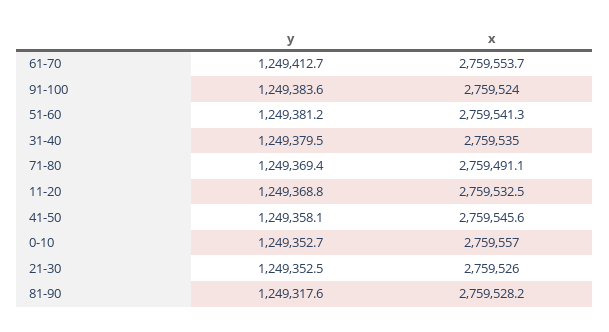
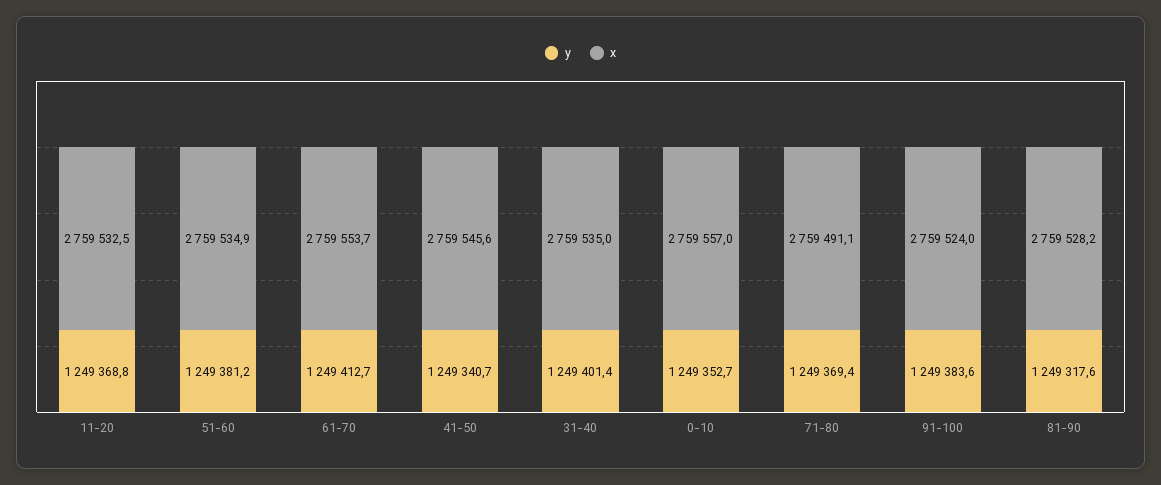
x, 51-60: 2759541.3 -> 2759534.9
y, 31-40: 1249379.5 -> 1249401.4
y, 41-50: 1249358.1 -> 1249340.7
y, 21-30: 1249352.5 -> none
x, 21-30: 2759526 -> none

